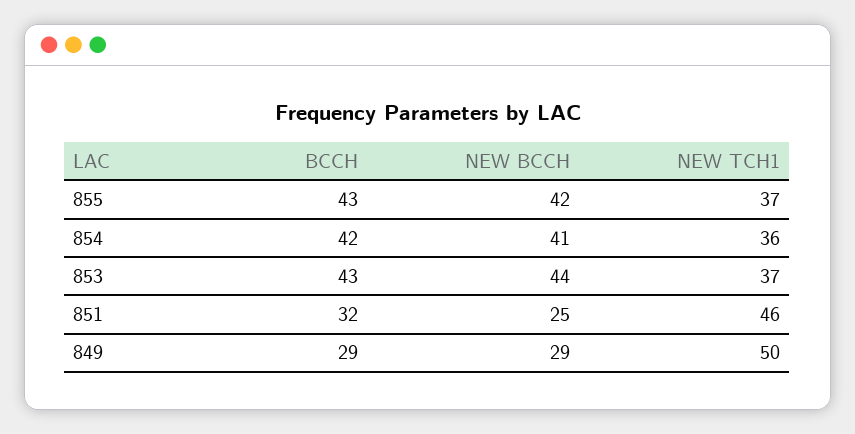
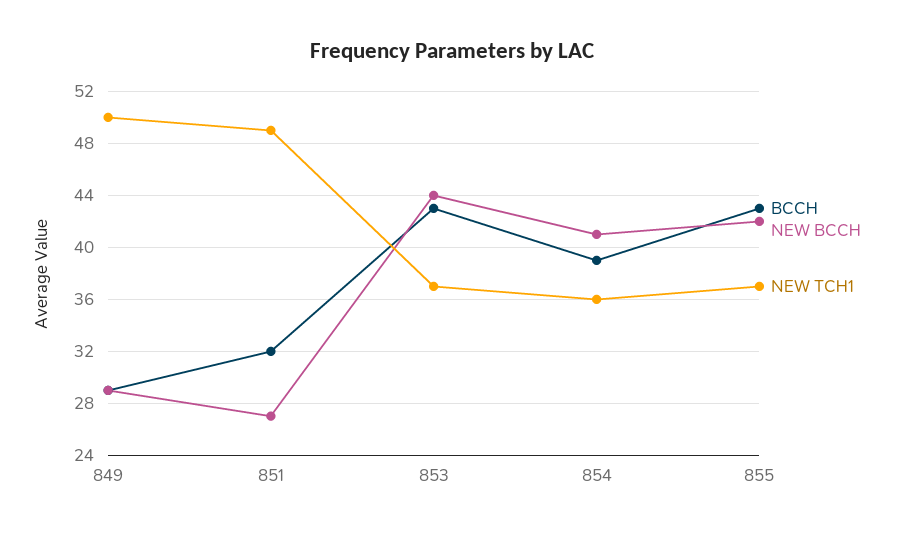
BCCH, 854: 42 -> 39
NEW BCCH, 851: 25 -> 27
NEW TCH1, 851: 46 -> 49

